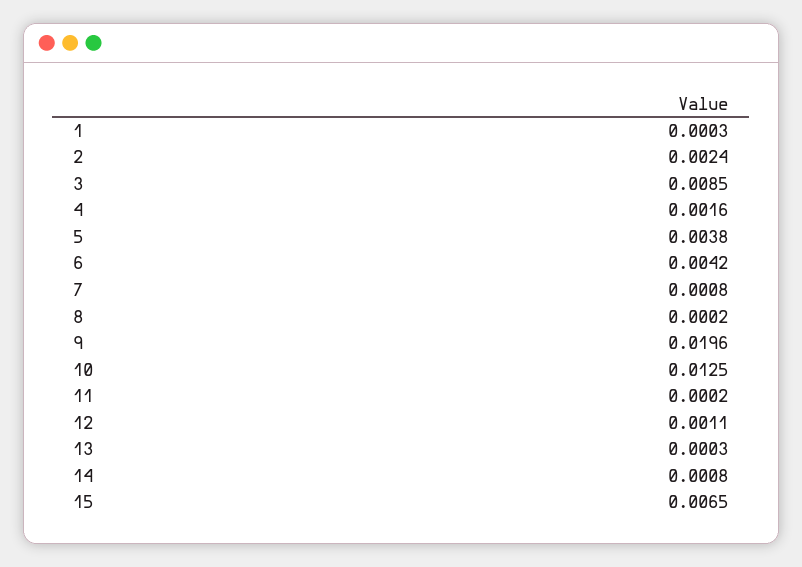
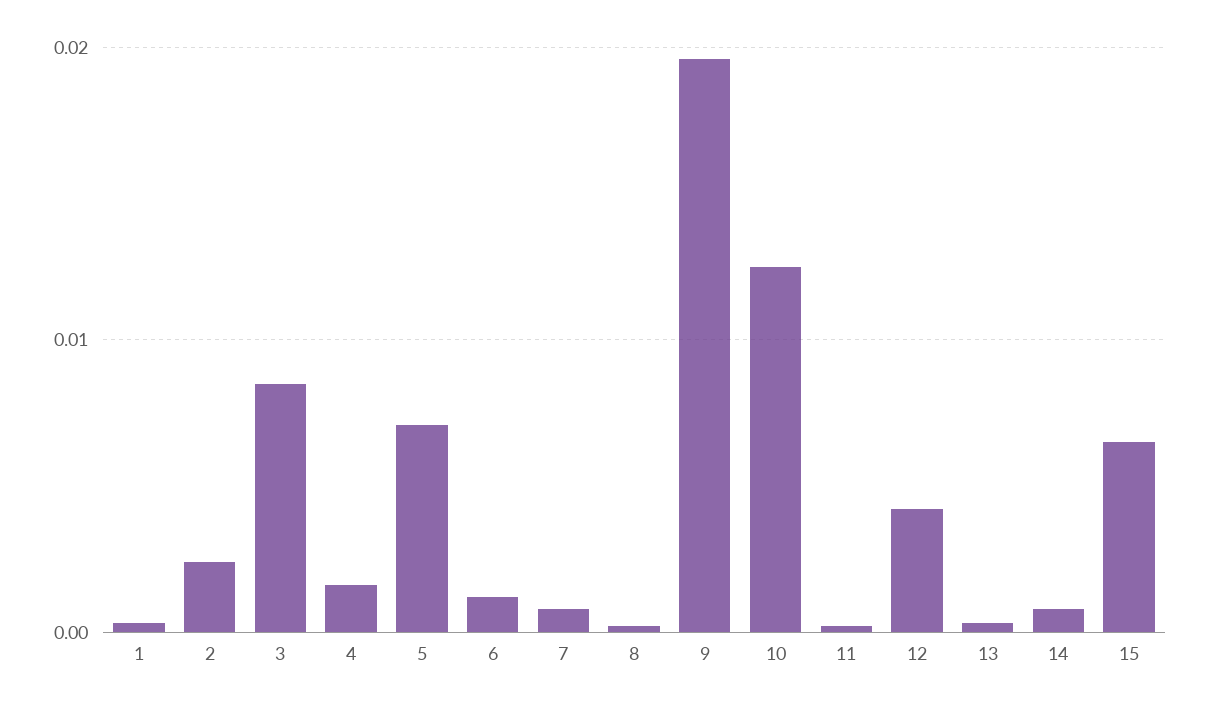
5: 0.0038 -> 0.007
6: 0.0042 -> 0.001
12: 0.0011 -> 0.004

